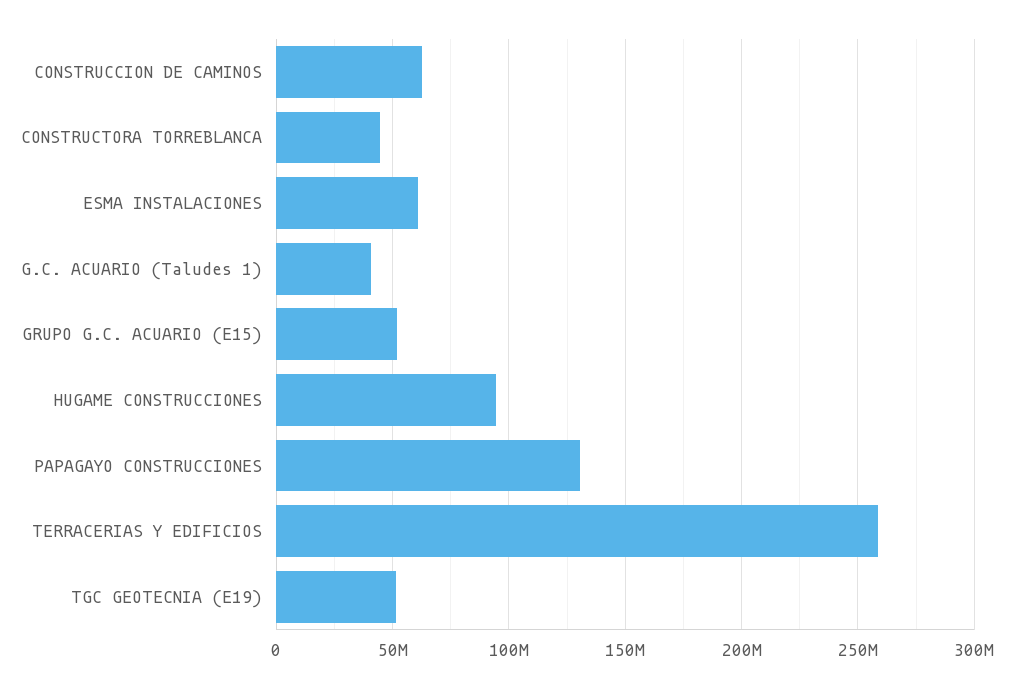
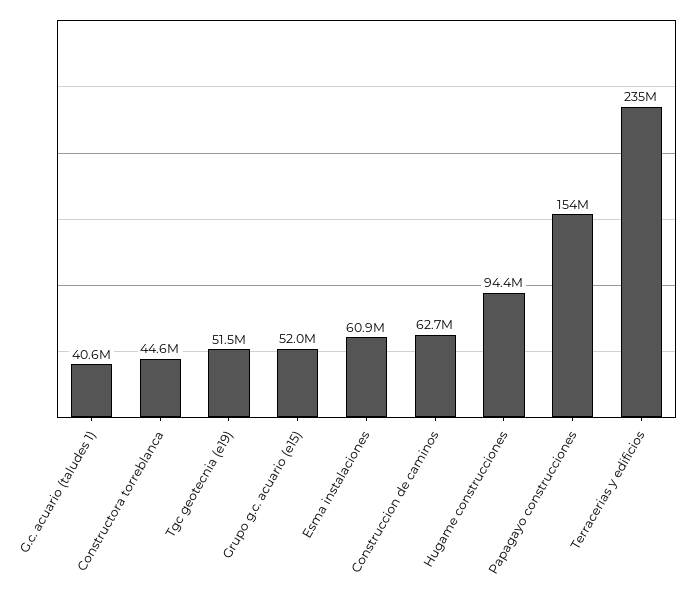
PAPAGAYO CONSTRUCCIONES: 130000000 -> 154000000
TERRACERIAS Y EDIFICIOS: 260000000 -> 235000000

